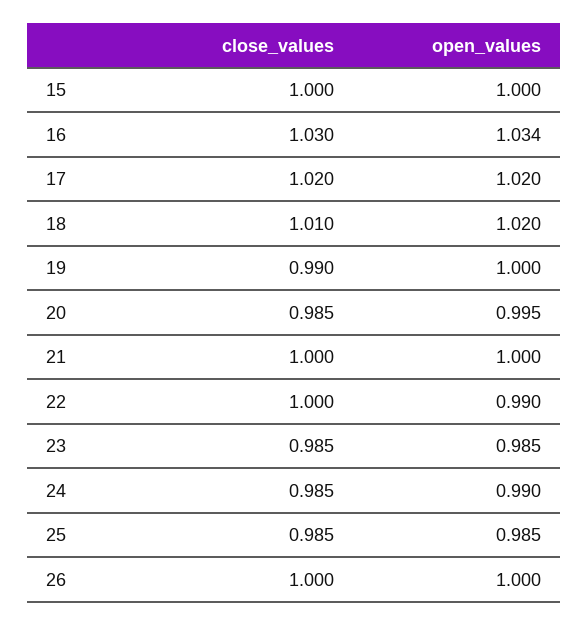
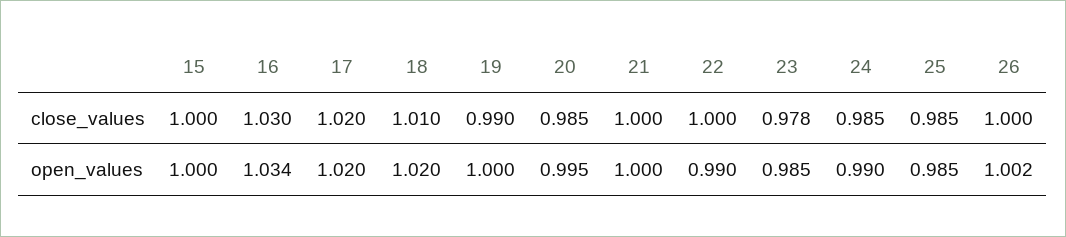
close_values, 23: 0.985 -> 0.978
open_values, 26: 1 -> 1.002

